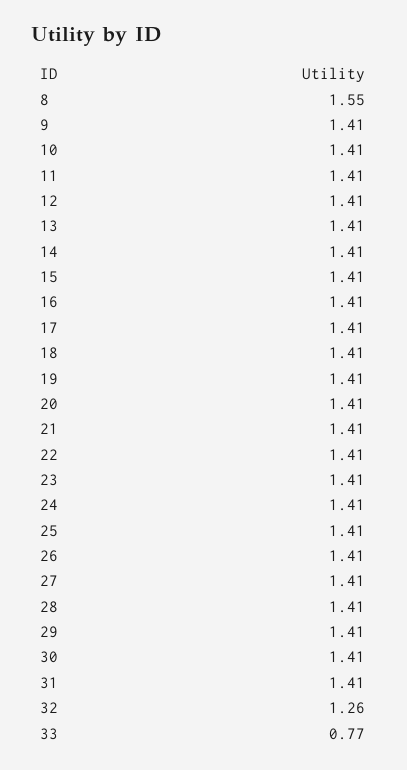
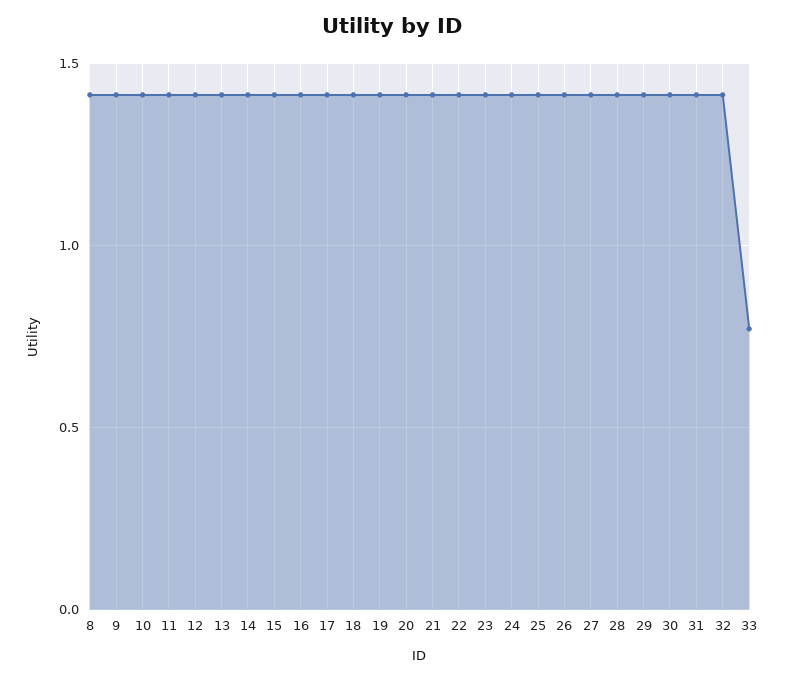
8: 1.55 -> 1.4
32: 1.26 -> 1.4

